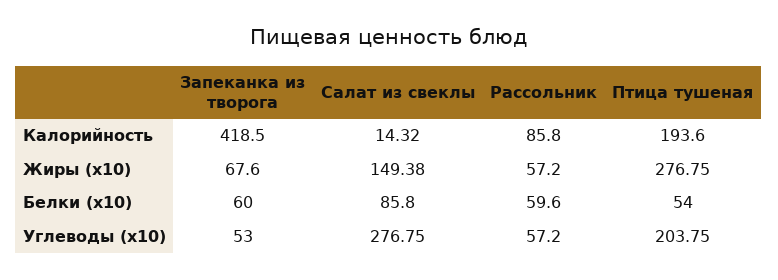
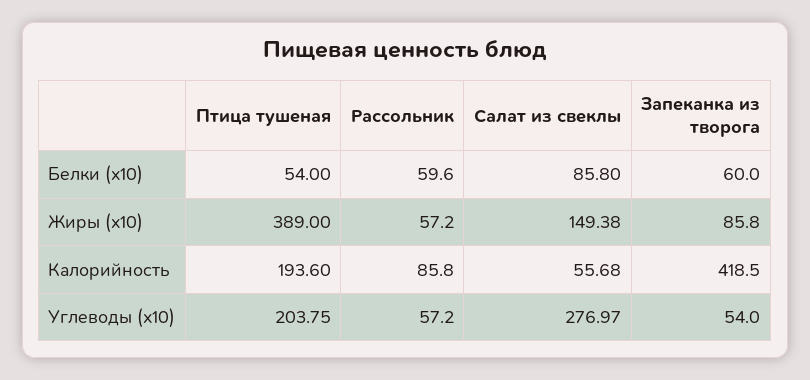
Салат из свеклы, Калорийность: 14.32 -> 55.68
Запеканка из творога, Жиры (x10): 67.6 -> 85.8
Птица тушеная, Жиры (x10): 276.75 -> 389
Запеканка из творога, Углеводы (x10): 53 -> 54
Салат из свеклы, Углеводы (x10): 276.75 -> 276.97

